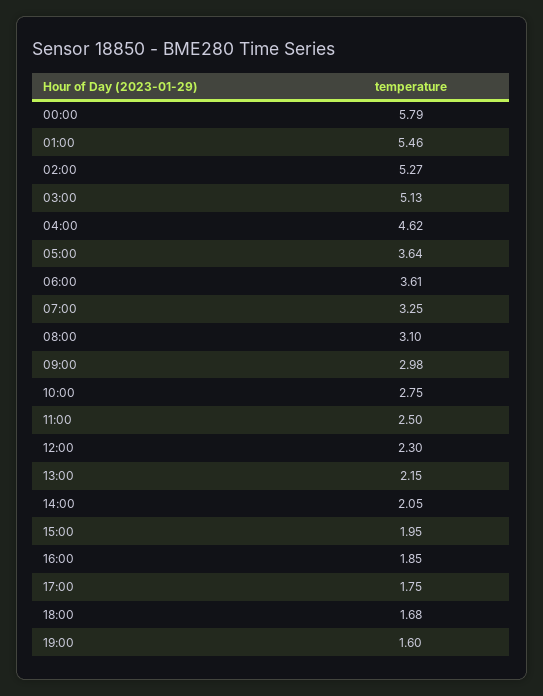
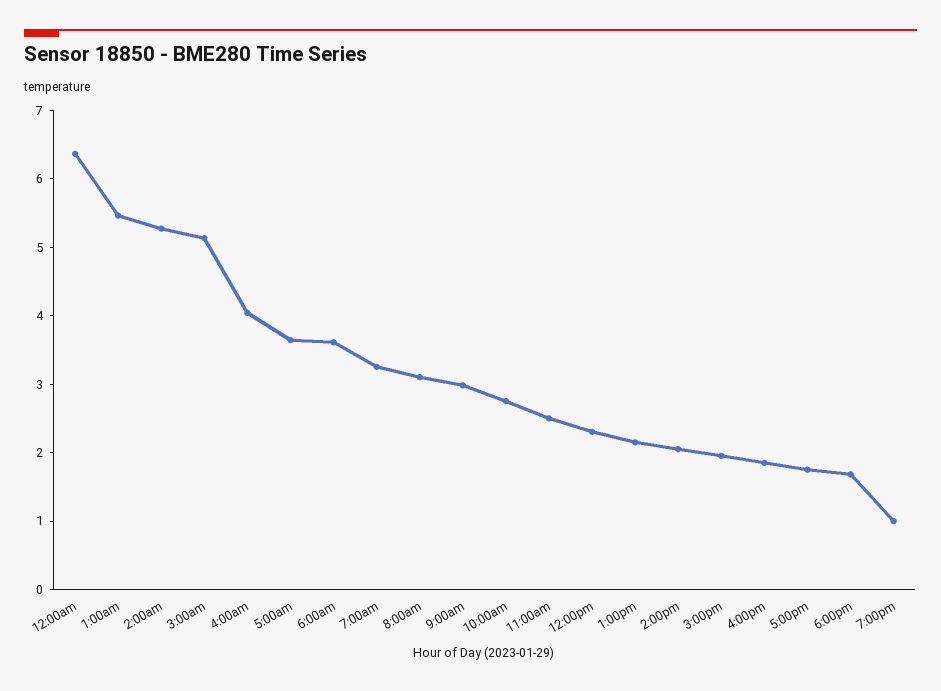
00:00: 5.79 -> 6.4
04:00: 4.62 -> 4
19:00: 1.6 -> 1

